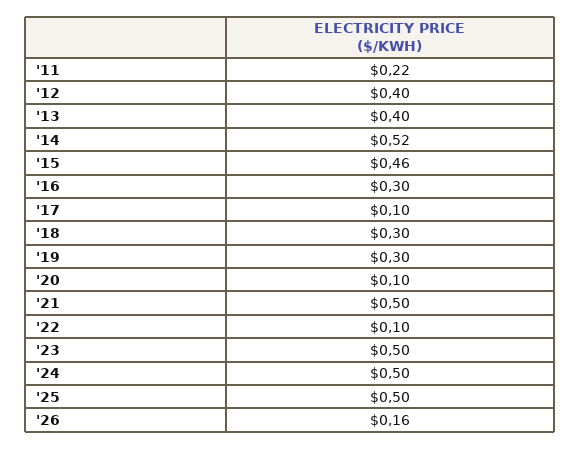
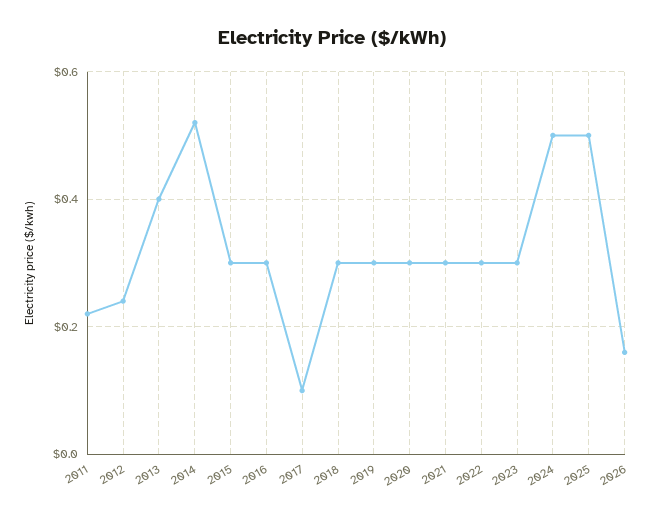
'12: 0.4 -> 0.25
'15: 0.46 -> 0.3
'20: 0.1 -> 0.3
'21: 0.5 -> 0.3
'22: 0.1 -> 0.3
'23: 0.5 -> 0.3

